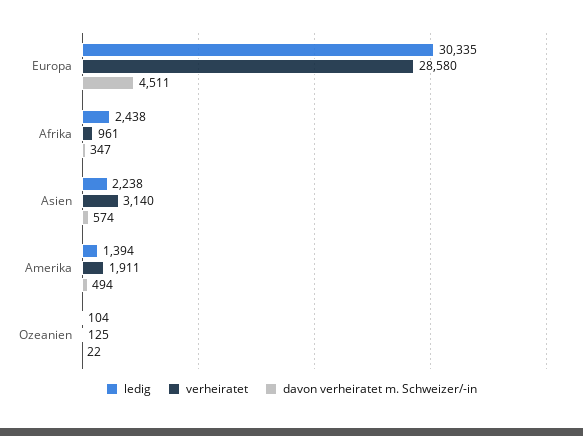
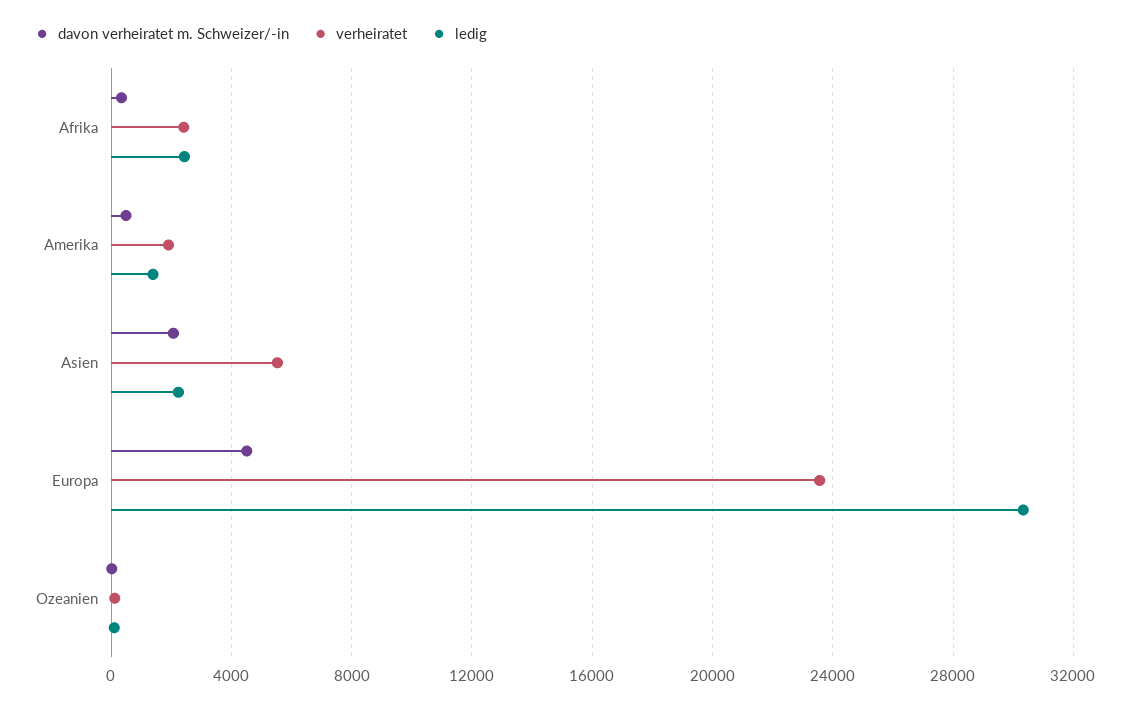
verheiratet, Europa: 28580 -> 23500
verheiratet, Afrika: 961 -> 2500
verheiratet, Asien: 3140 -> 5500
davon verheiratet m. Schweizer/-in, Asien: 574 -> 2000

